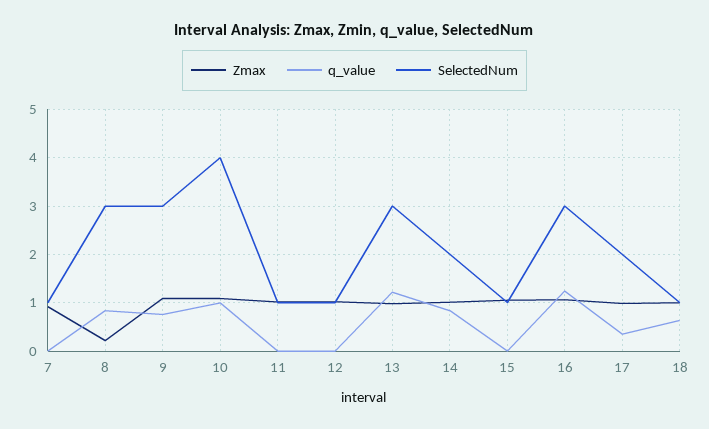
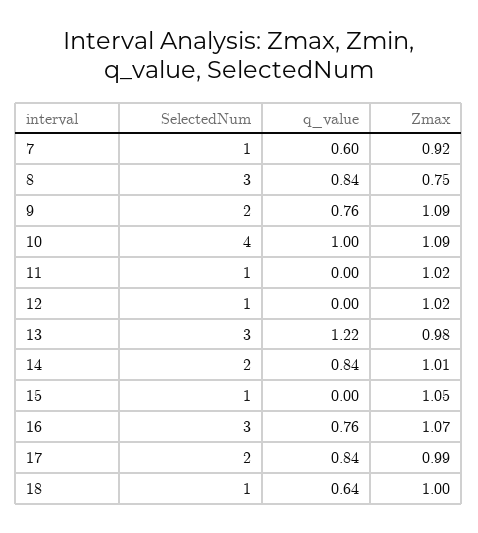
q_value, 7: 0 -> 0.6
Zmax, 8: 0.2 -> 0.75
SelectedNum, 9: 3 -> 2
q_value, 16: 1.2 -> 0.76
q_value, 17: 0.4 -> 0.84

